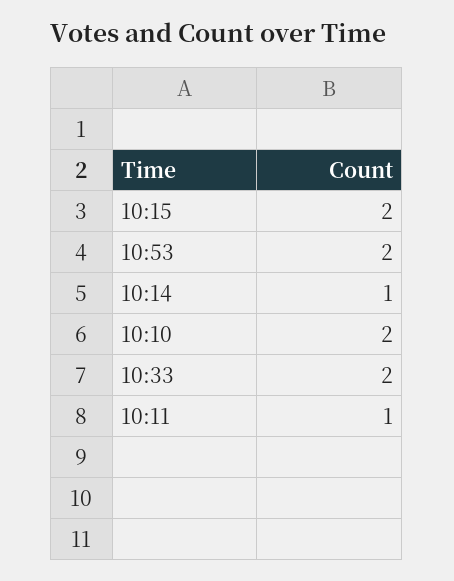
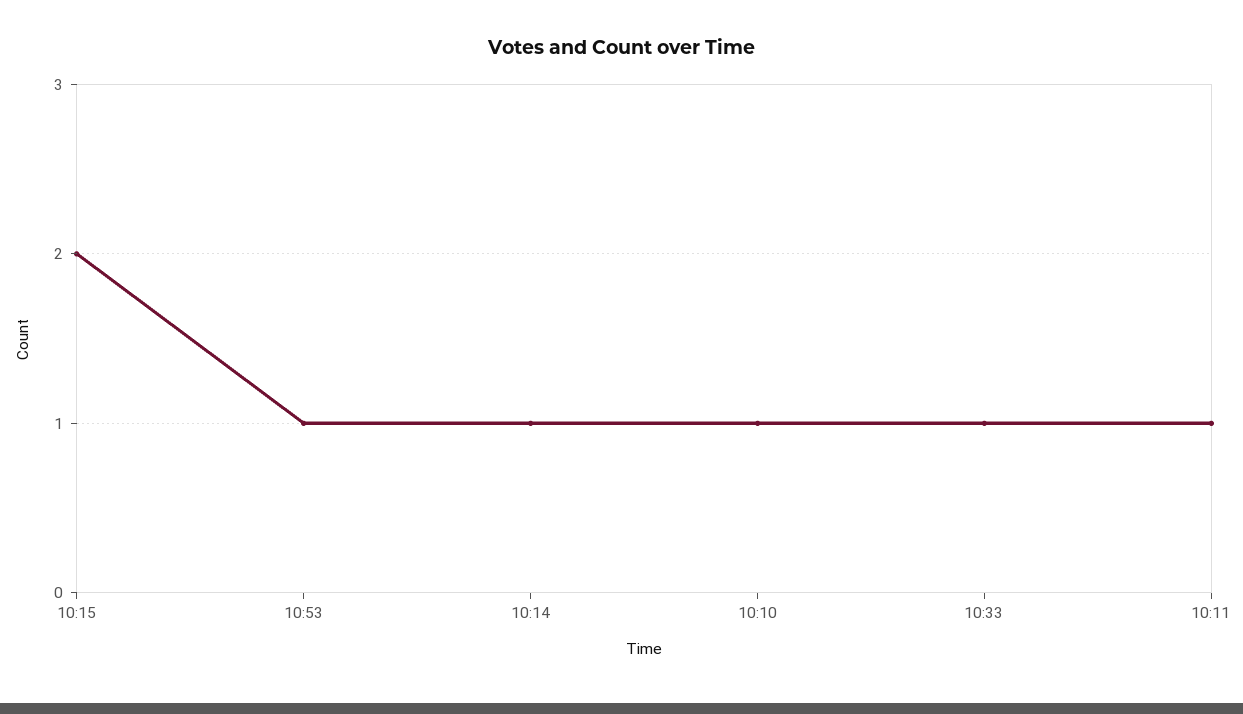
10:53: 2 -> 1
10:10: 2 -> 1
10:33: 2 -> 1

